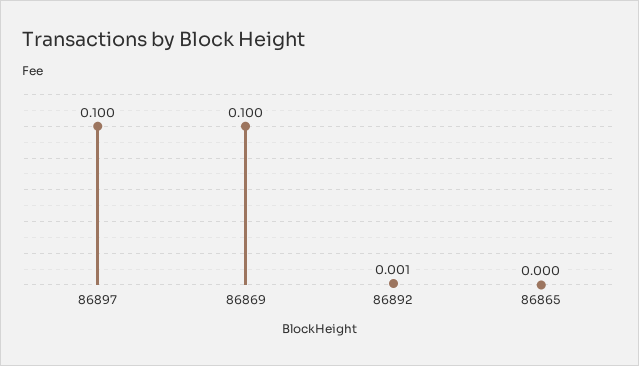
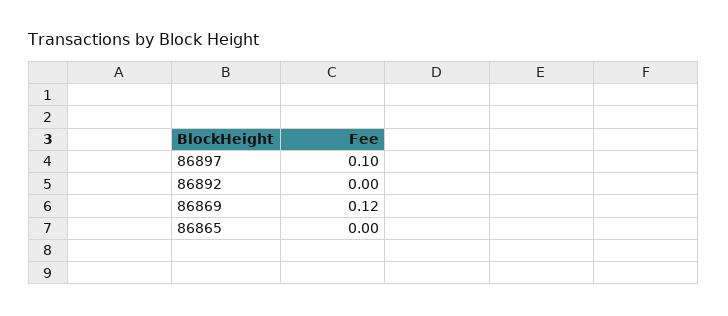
86869: 0.1 -> 0.12
86892: 0.001 -> 0

